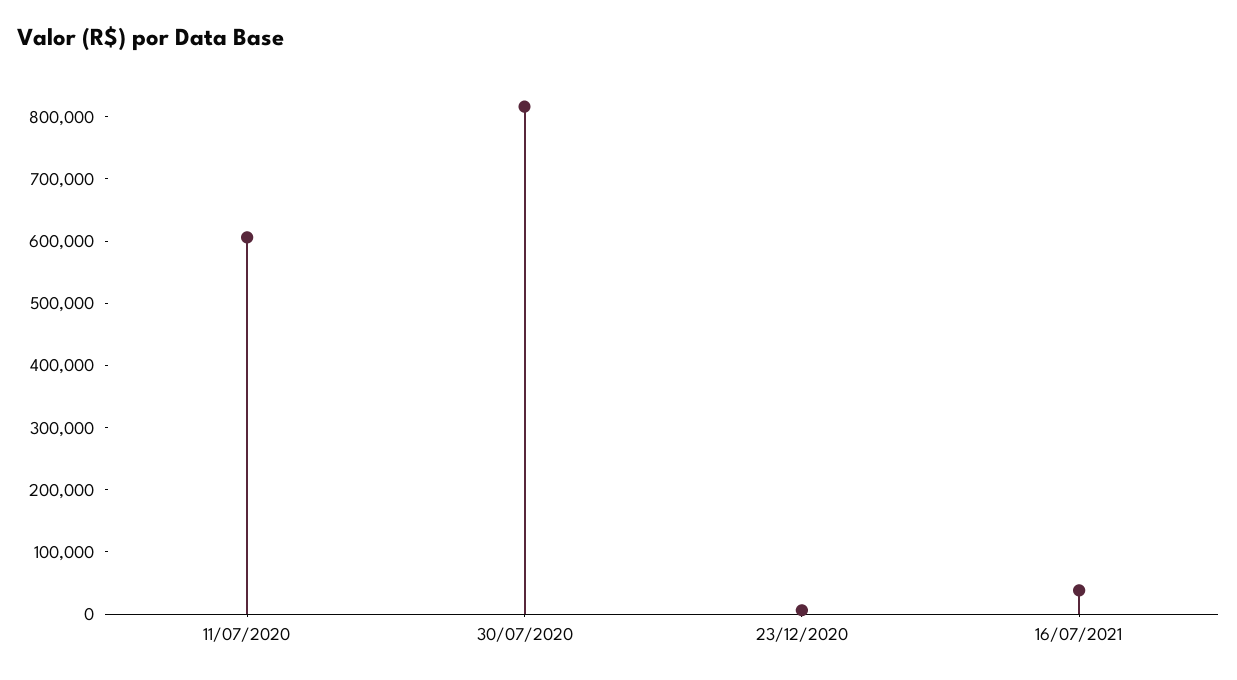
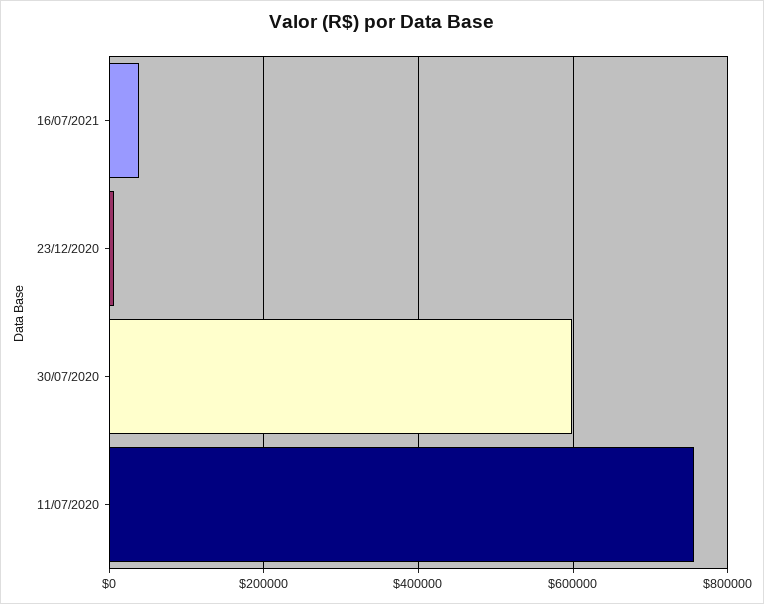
11/07/2020: 600000 -> 760000
30/07/2020: 820000 -> 600000

